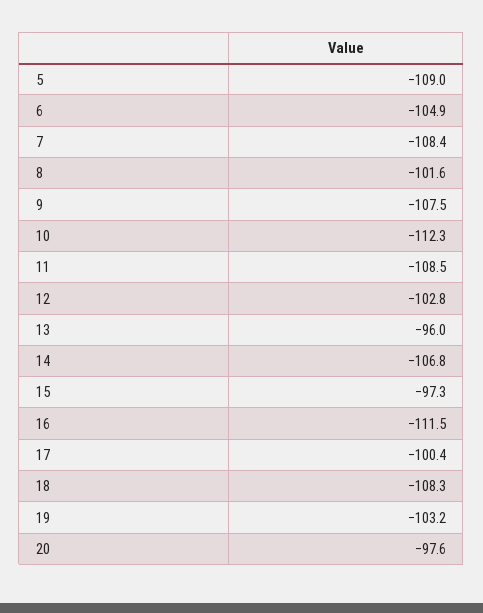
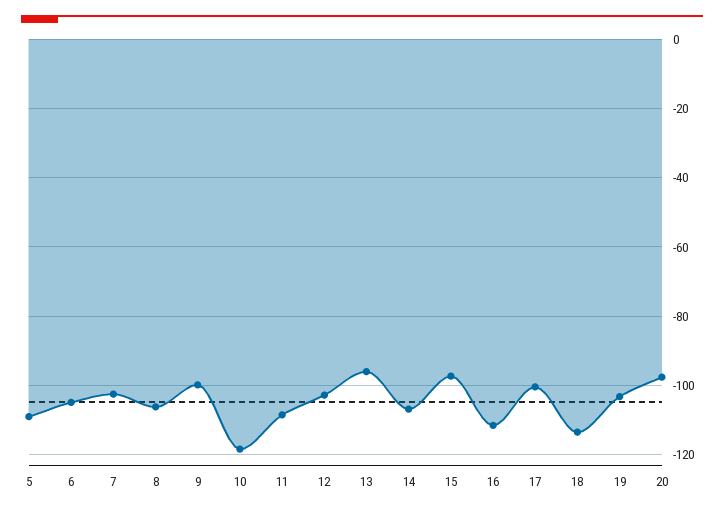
7: -108.4 -> -102
8: -101.6 -> -106
9: -107.5 -> -100
10: -112.3 -> -118
18: -108.3 -> -114

